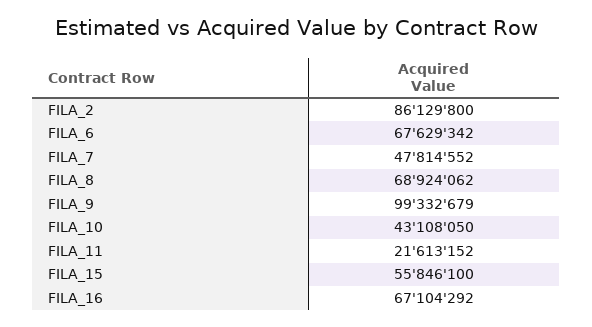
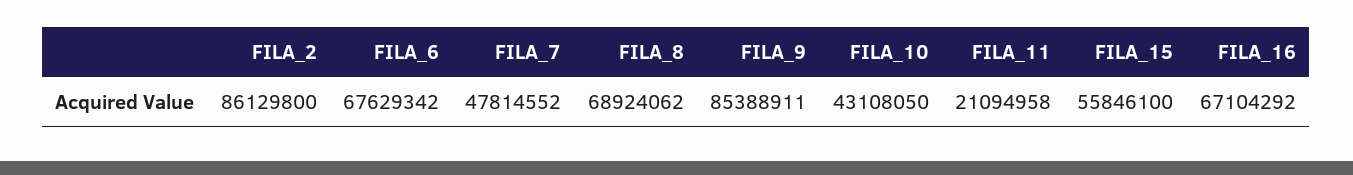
FILA_9: 99332679 -> 85388911
FILA_11: 21613152 -> 21094958

